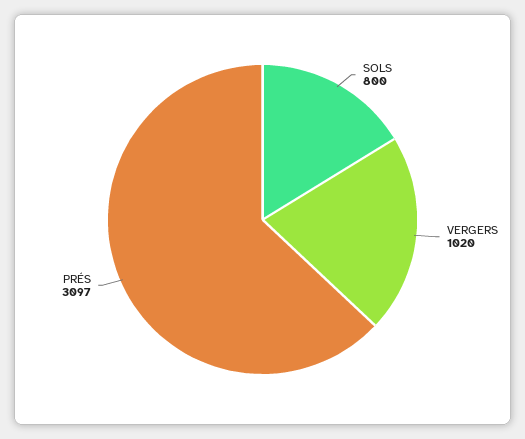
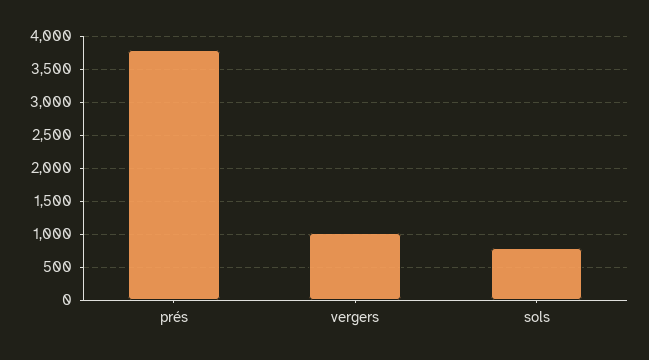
PRÉS: 3097 -> 3800

